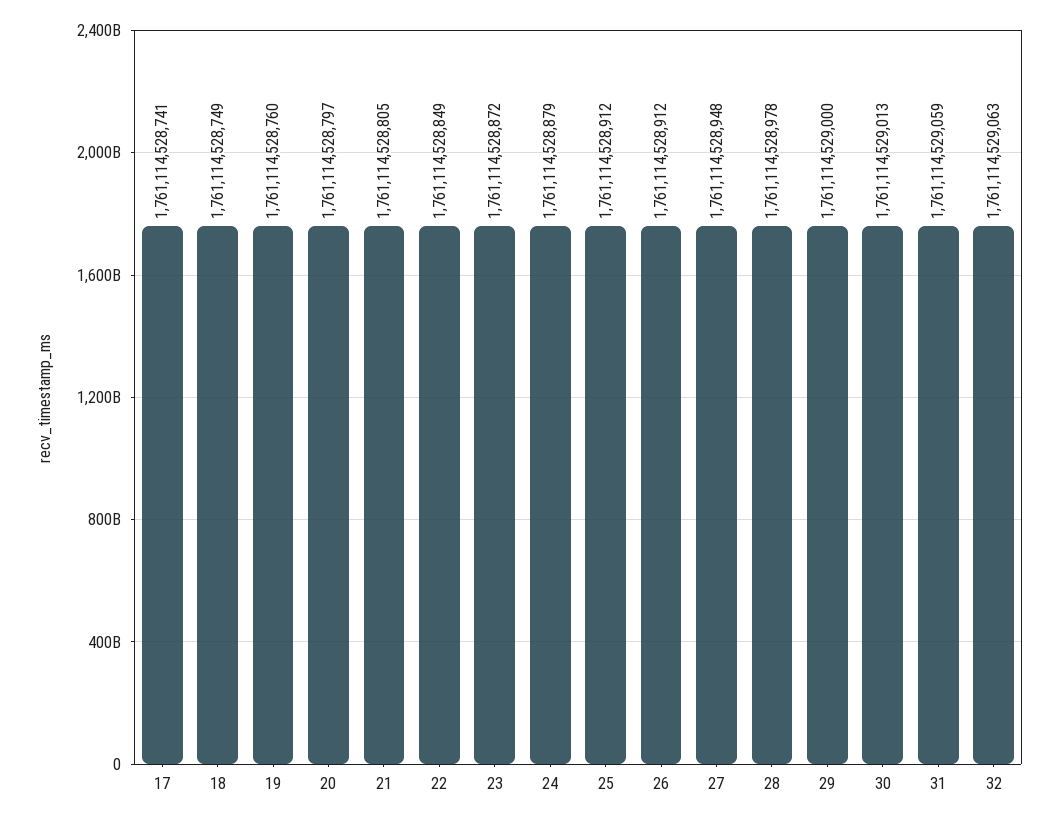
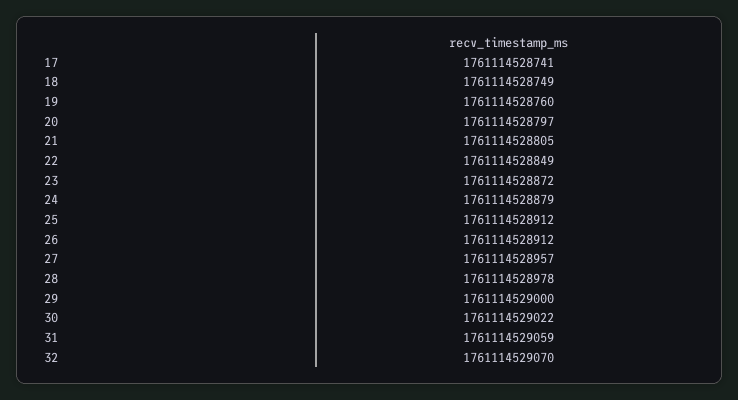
27: 1761114528948 -> 1761114528957
30: 1761114529013 -> 1761114529022
32: 1761114529063 -> 1761114529070

